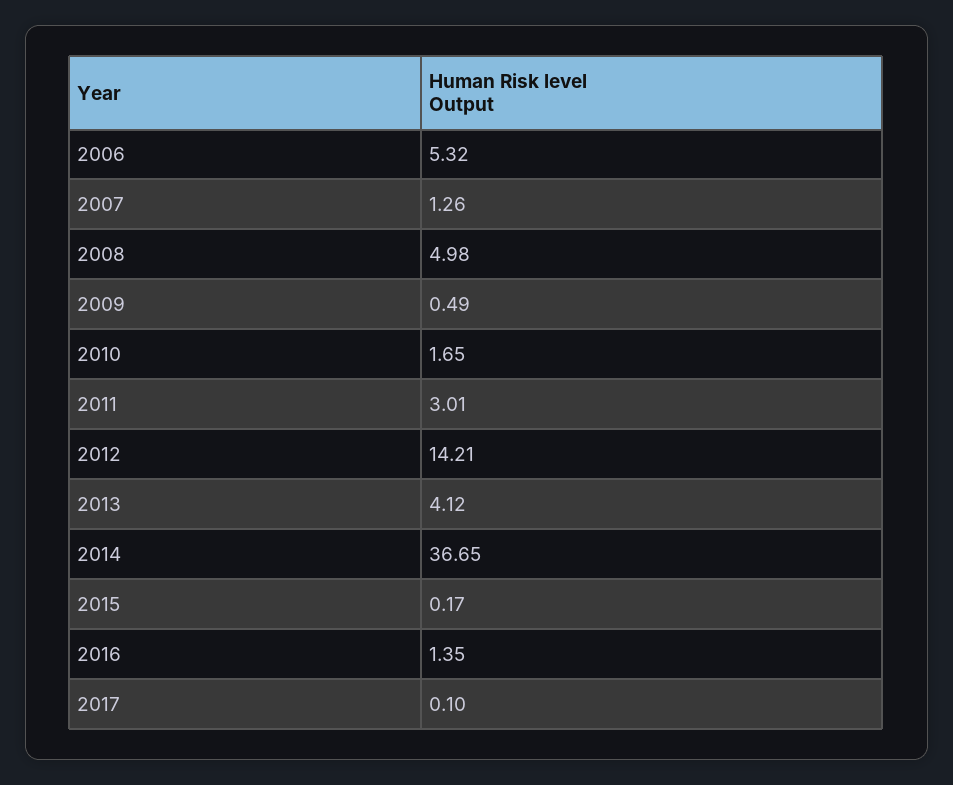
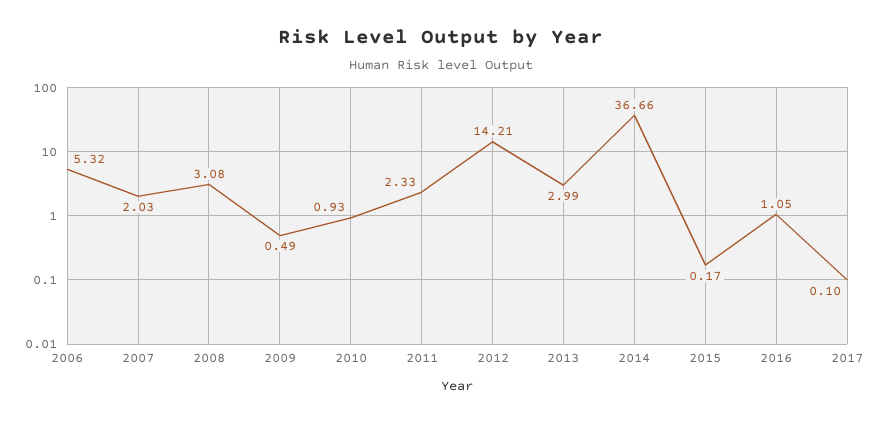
2007: 1.26 -> 2.03
2008: 4.98 -> 3.08
2010: 1.65 -> 0.93
2011: 3.01 -> 2.33
2013: 4.12 -> 2.99
2014: 36.65 -> 36.66
2016: 1.35 -> 1.05

